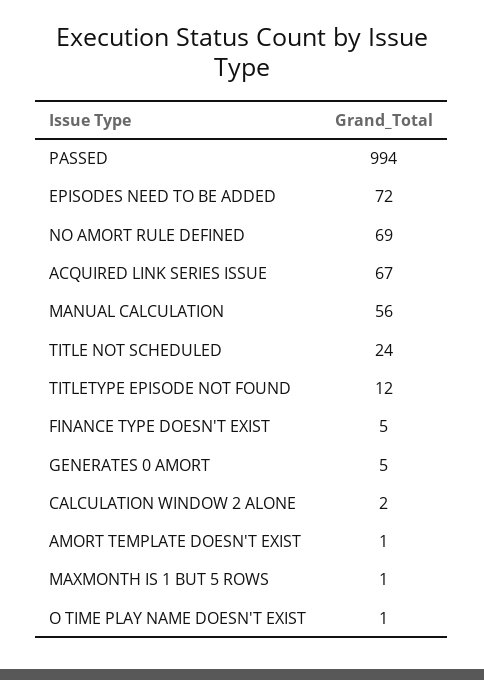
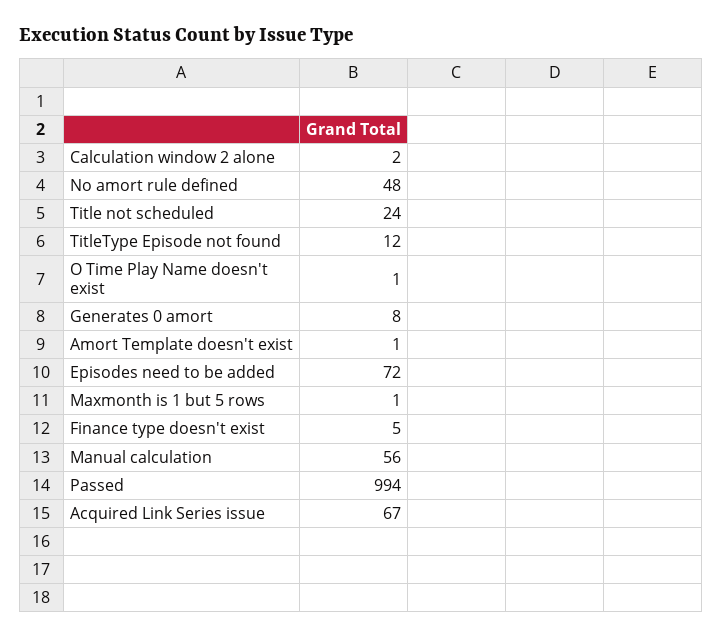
NO AMORT RULE DEFINED: 69 -> 48
GENERATES 0 AMORT: 5 -> 8

